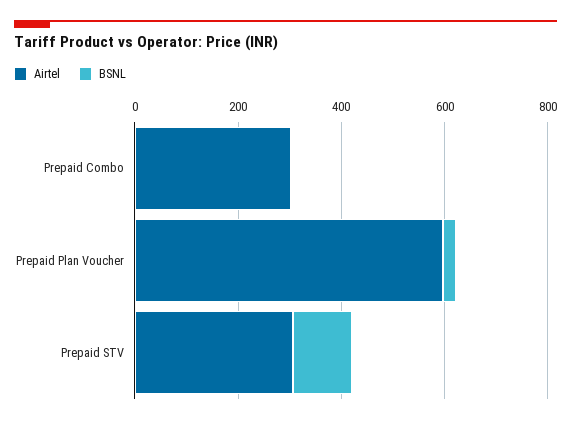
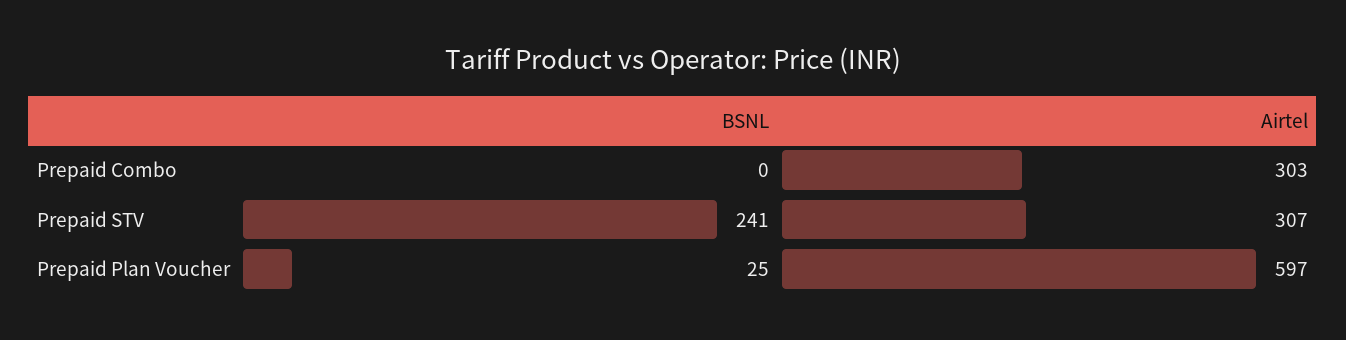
BSNL, Prepaid STV: 100 -> 241

